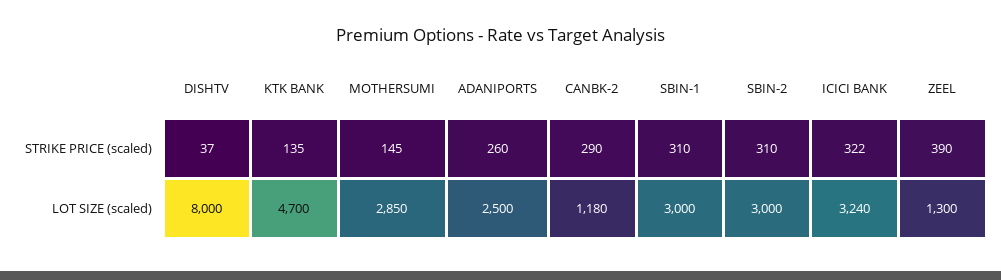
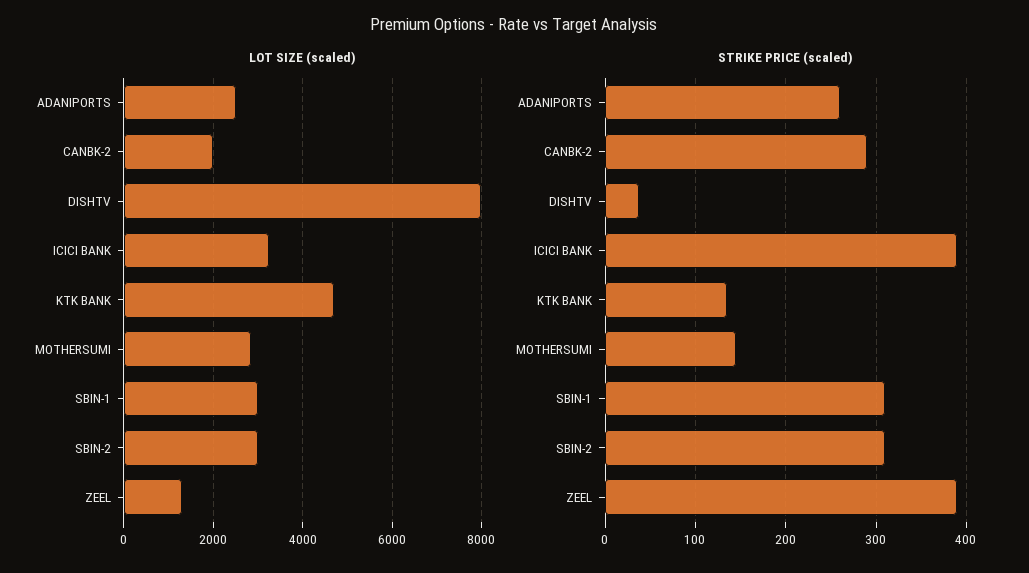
STRIKE PRICE (scaled), ICICI BANK: 322 -> 390
LOT SIZE (scaled), CANBK-2: 1180 -> 2000

